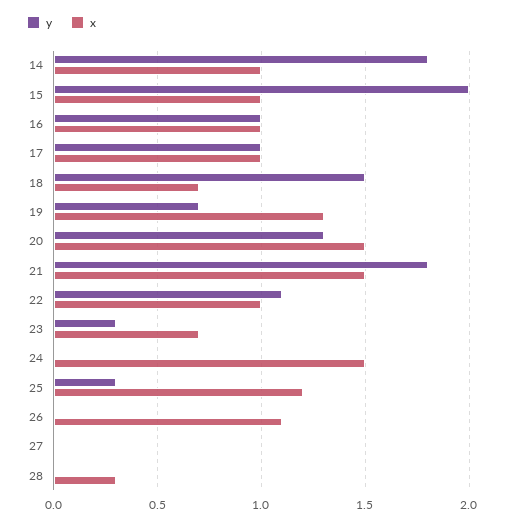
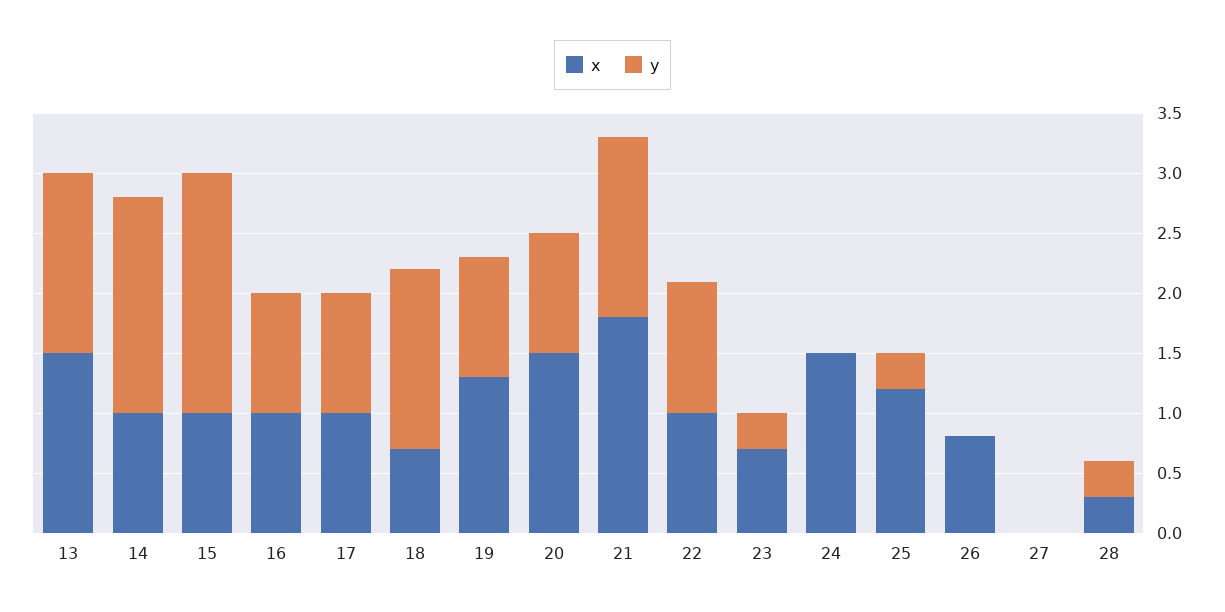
y, 19: 0.7 -> 1
y, 20: 1.3 -> 1
y, 21: 1.8 -> 1.5
x, 21: 1.5 -> 1.8
x, 26: 1.1 -> 0.8
y, 28: 0 -> 0.3
x, 13: none -> 1.5
y, 13: none -> 1.5

